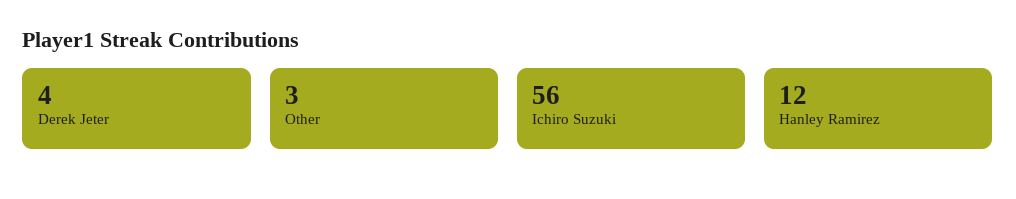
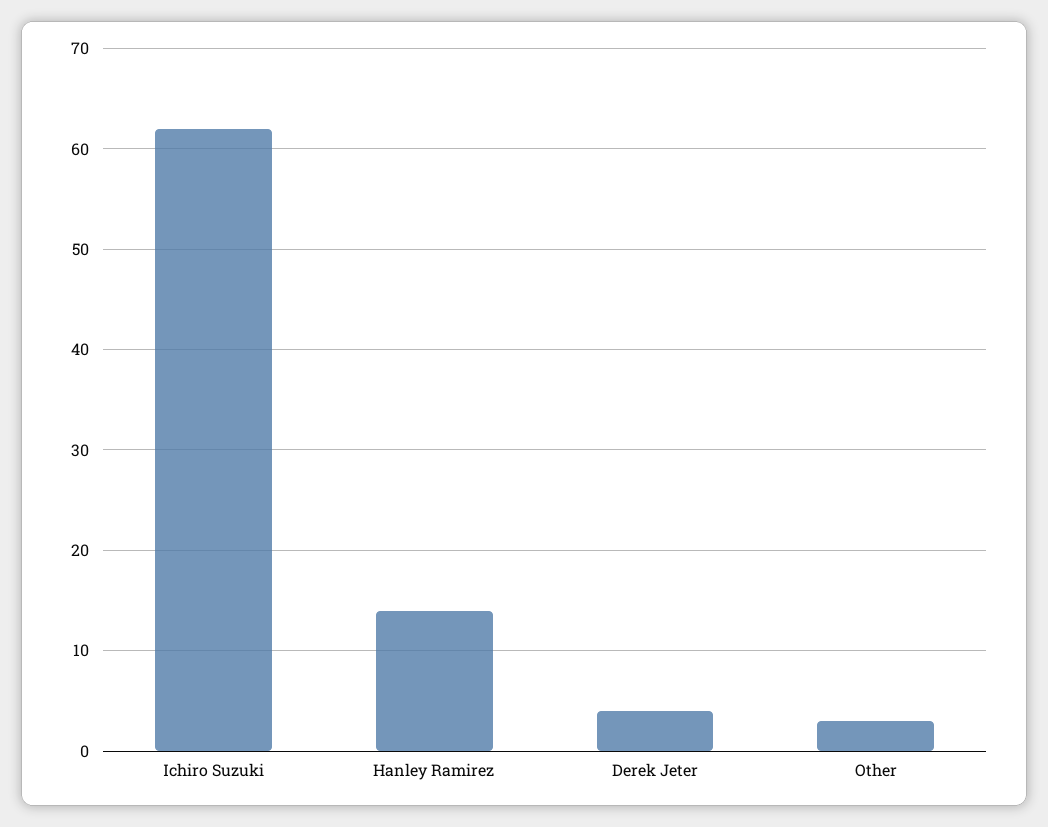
Ichiro Suzuki: 56 -> 62
Hanley Ramirez: 12 -> 14

